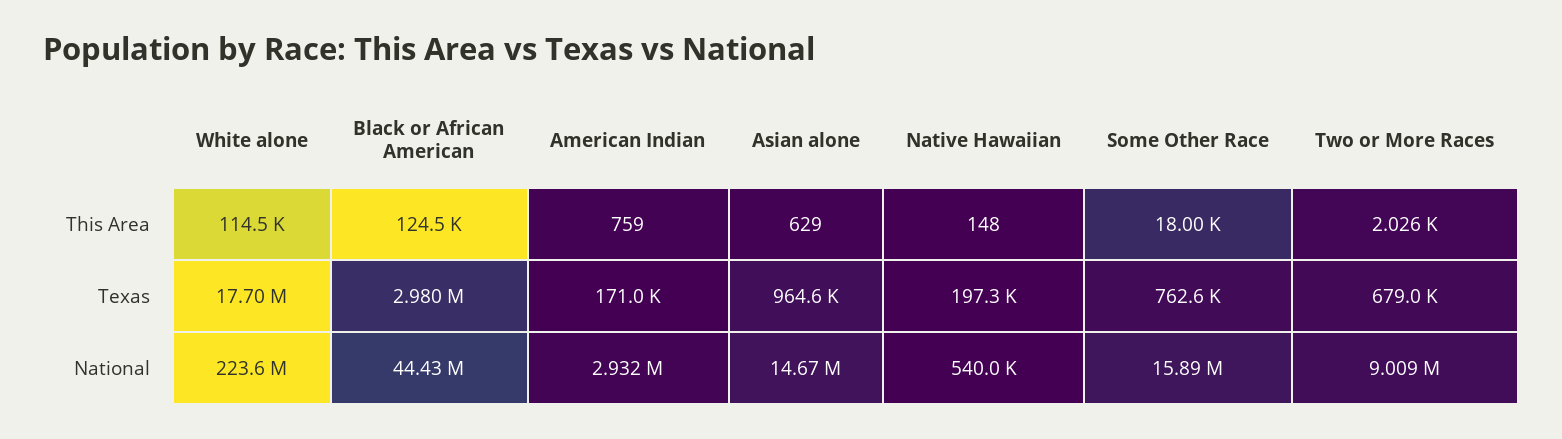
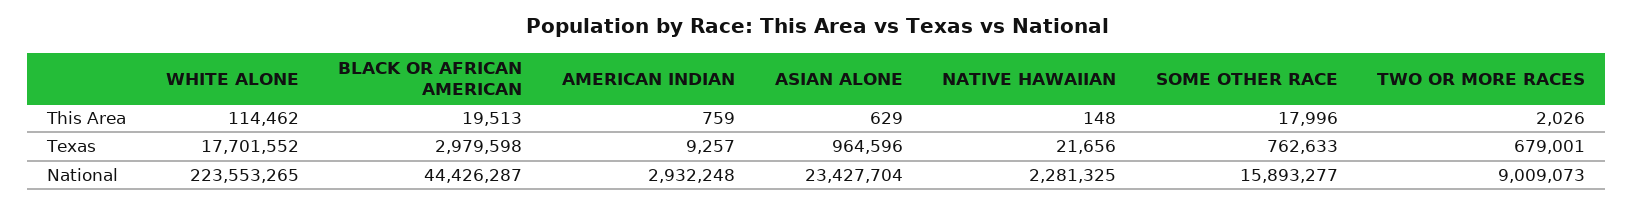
Black or African American, This Area: 124500 -> 19513
American Indian, Texas: 171000 -> 9257
Native Hawaiian, Texas: 197300 -> 21656
Asian alone, National: 14670000 -> 23427704
Native Hawaiian, National: 540000 -> 2281325

